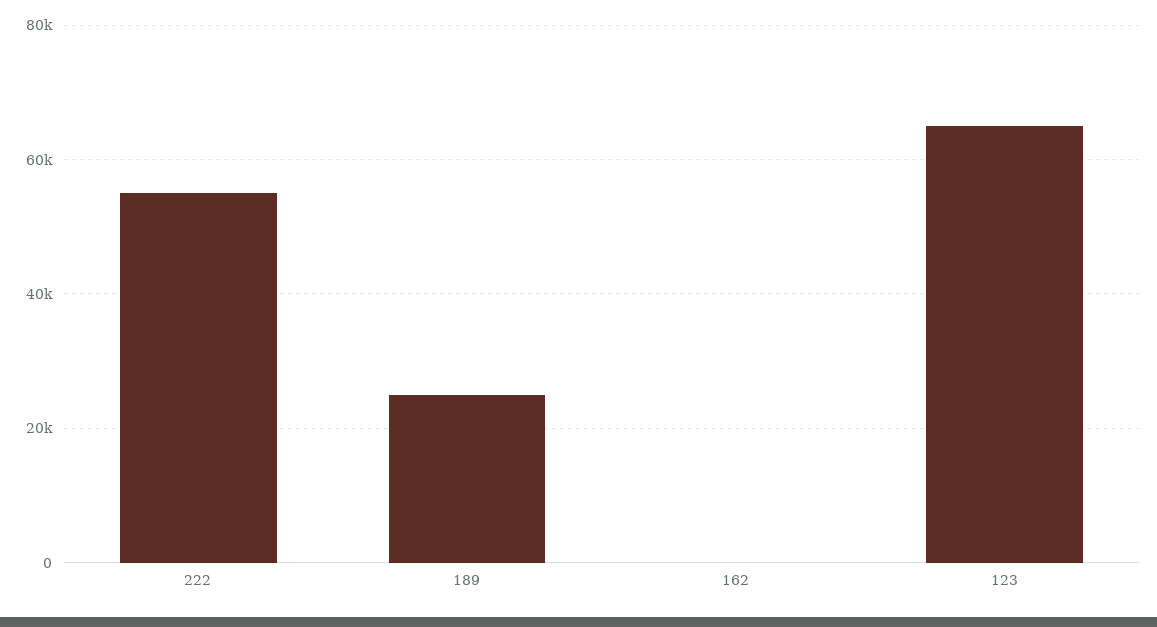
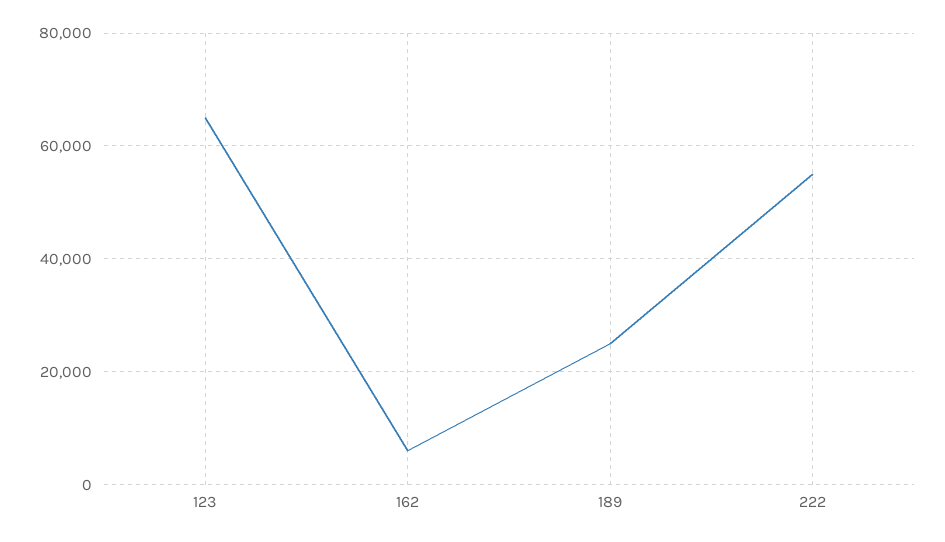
162: 0 -> 6000

